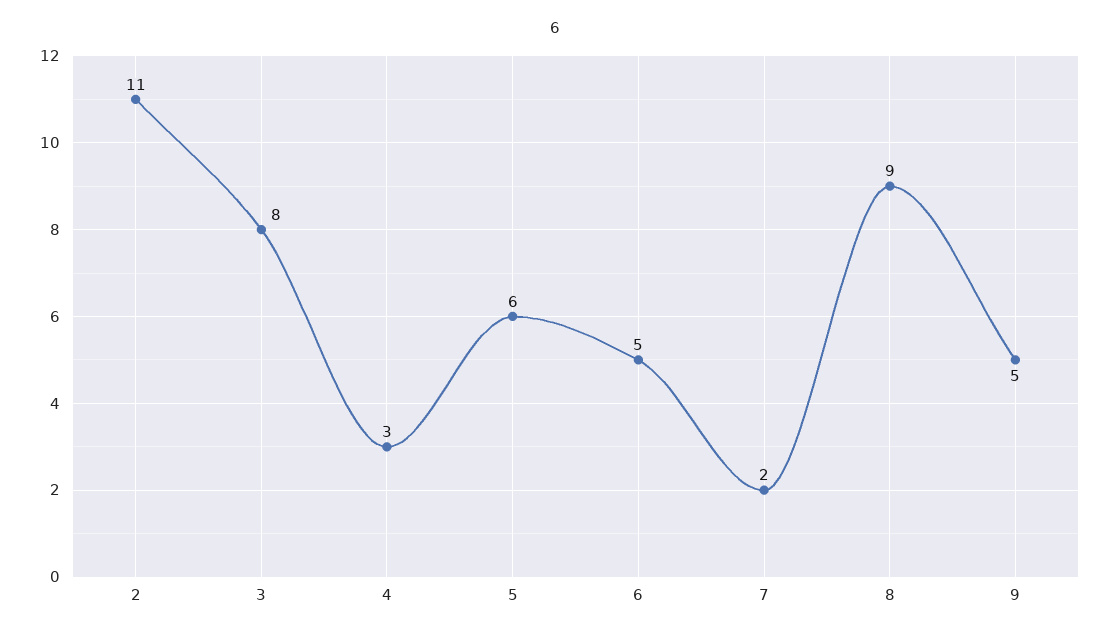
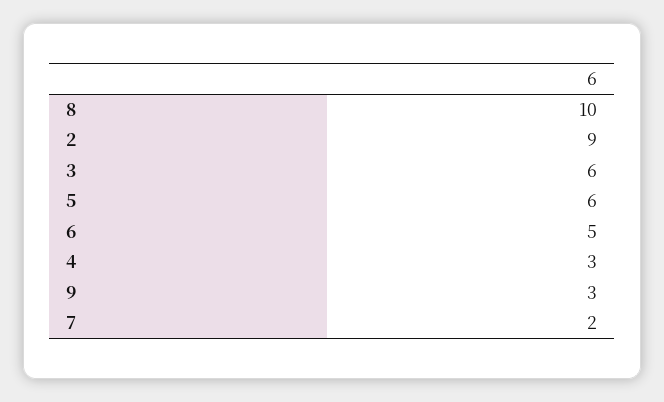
2: 11 -> 9
3: 8 -> 6
8: 9 -> 10
9: 5 -> 3

